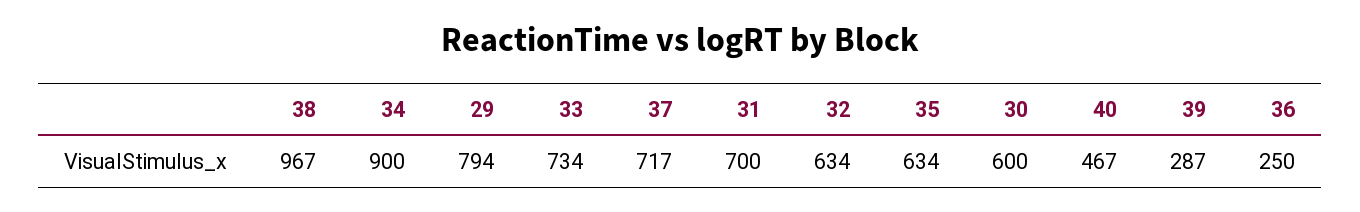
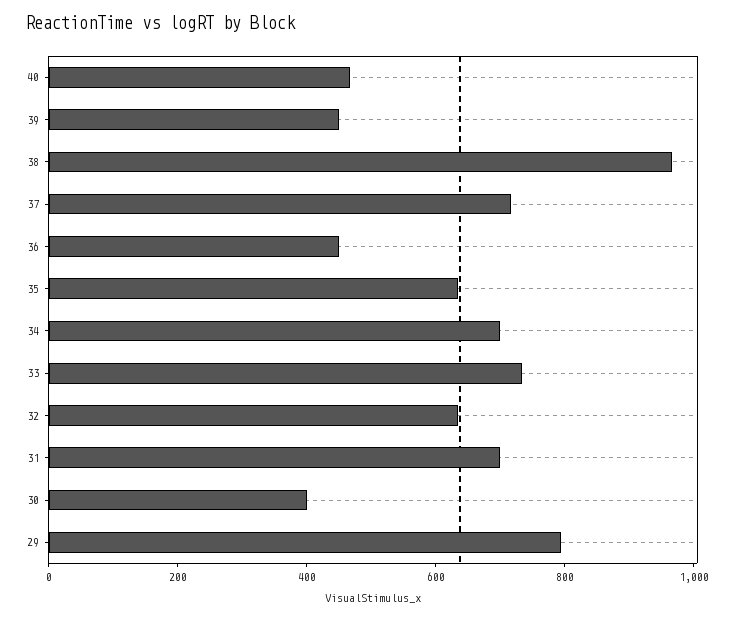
34: 900 -> 700
30: 600 -> 400
39: 287 -> 450
36: 250 -> 450

